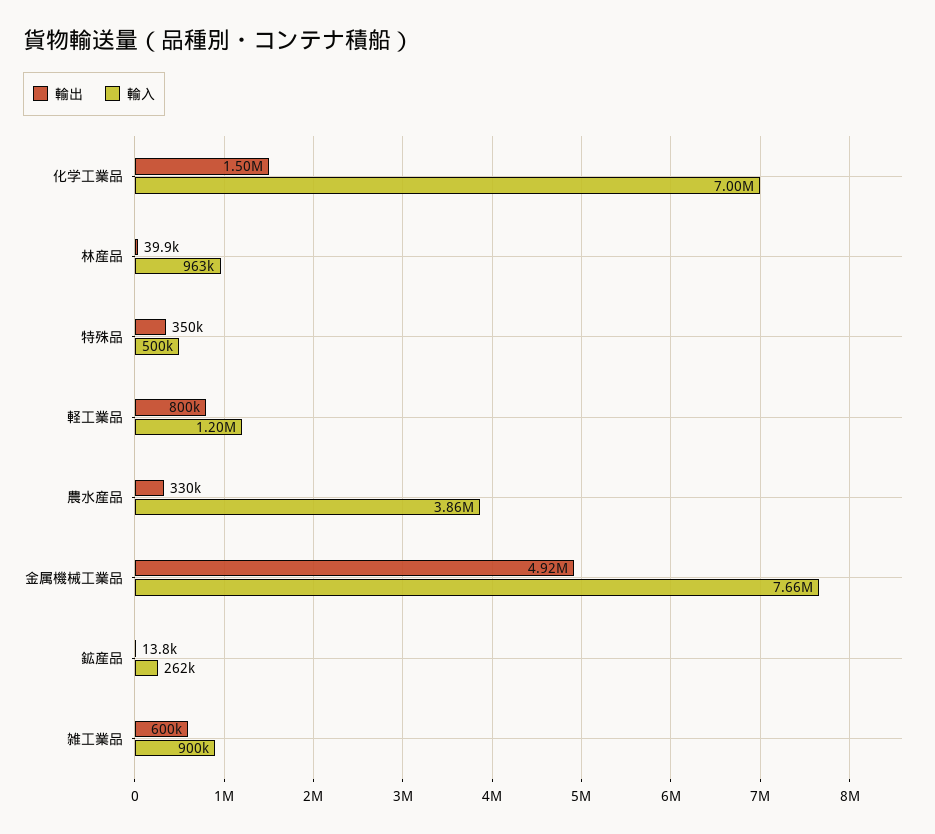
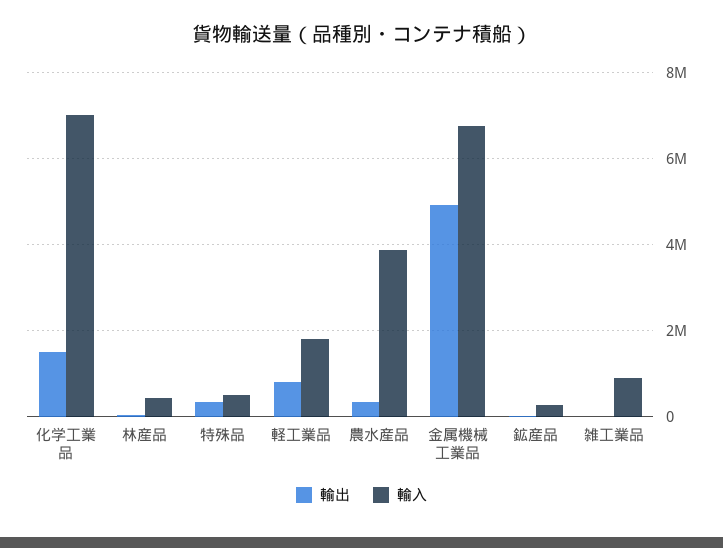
輸入, 林産品: 963000 -> 400000
輸入, 軽工業品: 1200000 -> 1800000
輸入, 金属機械工業品: 7660000 -> 6800000
輸出, 雑工業品: 600000 -> 0

